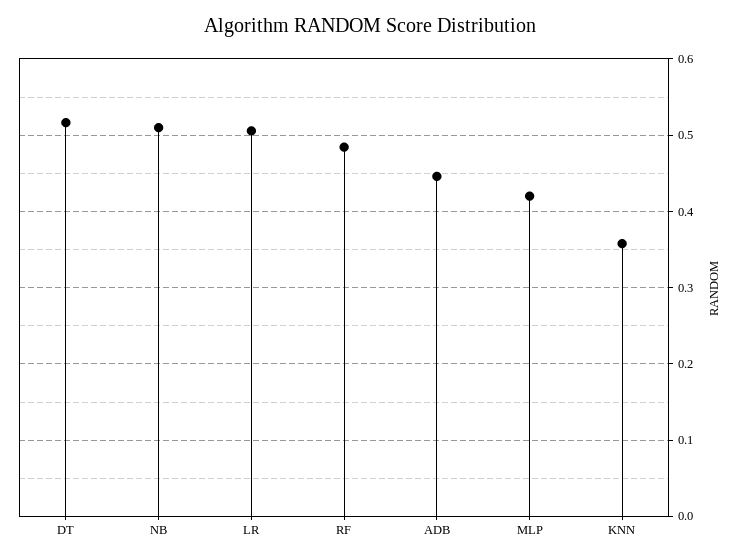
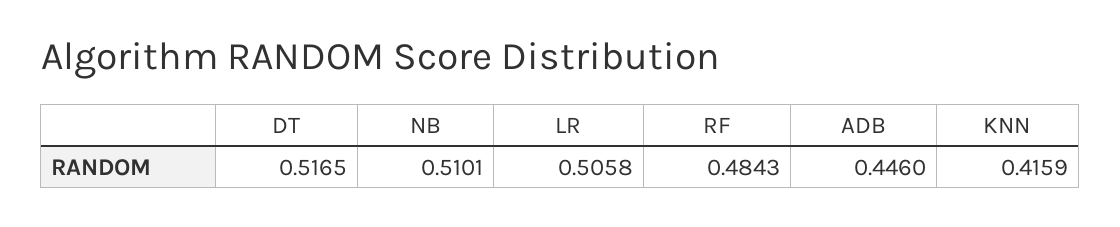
MLP: 0.42 -> none
KNN: 0.36 -> 0.4159

